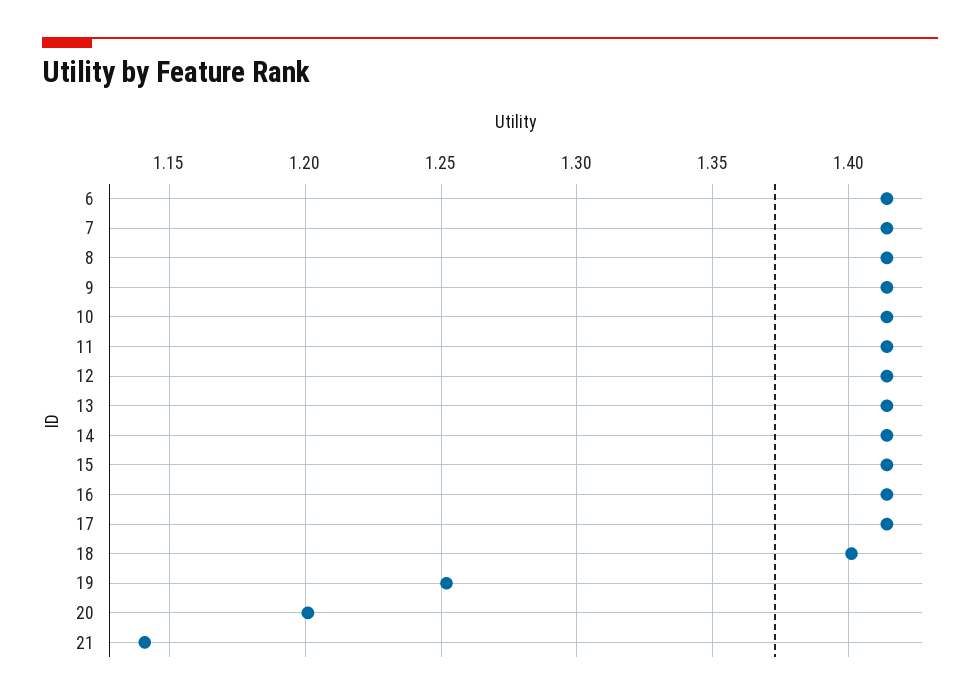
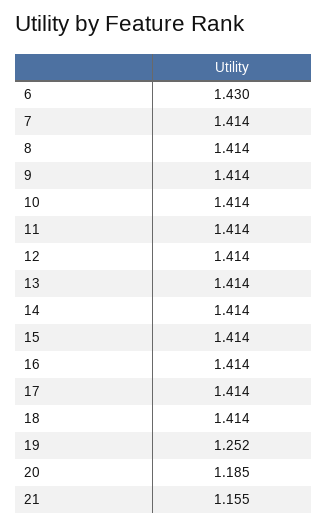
6: 1.415 -> 1.43
18: 1.4 -> 1.414
20: 1.2 -> 1.185
21: 1.14 -> 1.155

